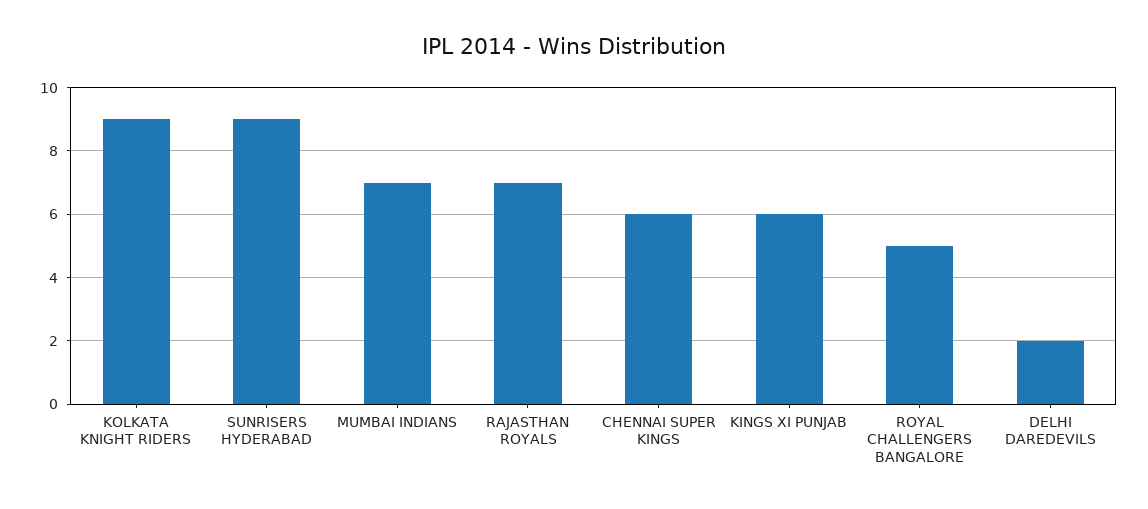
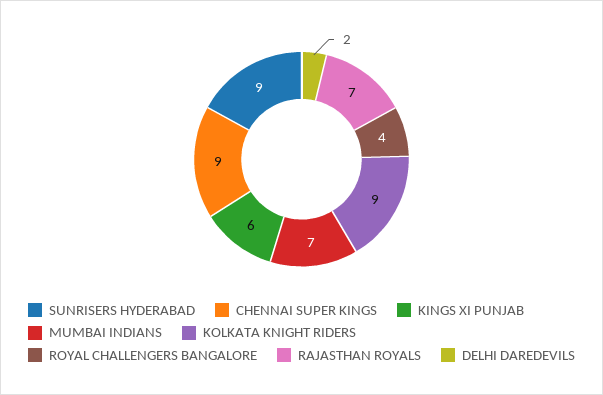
CHENNAI SUPER KINGS: 6 -> 9
ROYAL CHALLENGERS BANGALORE: 5 -> 4

